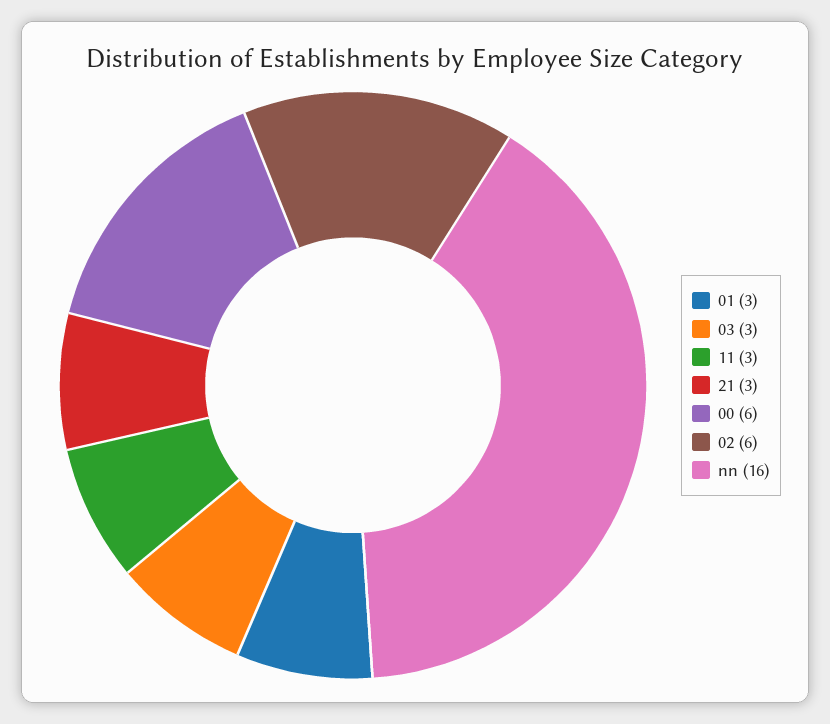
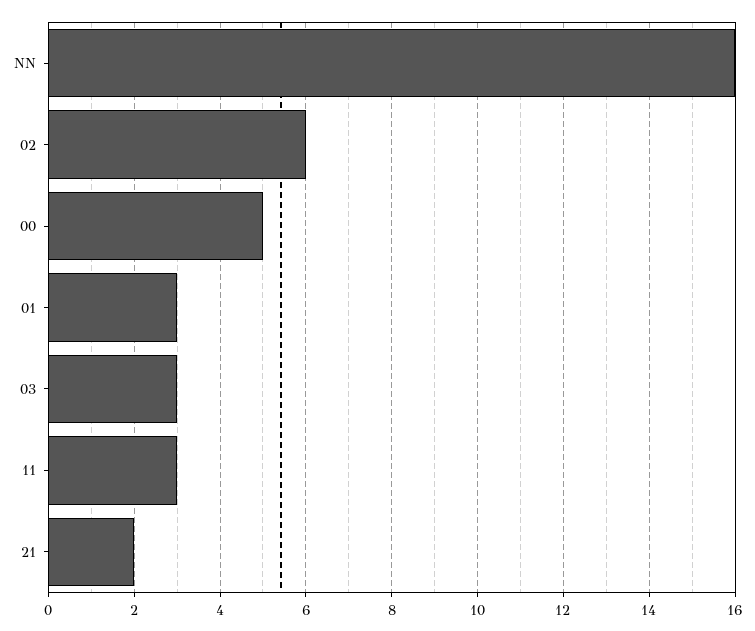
21: 3 -> 2
00: 6 -> 5

